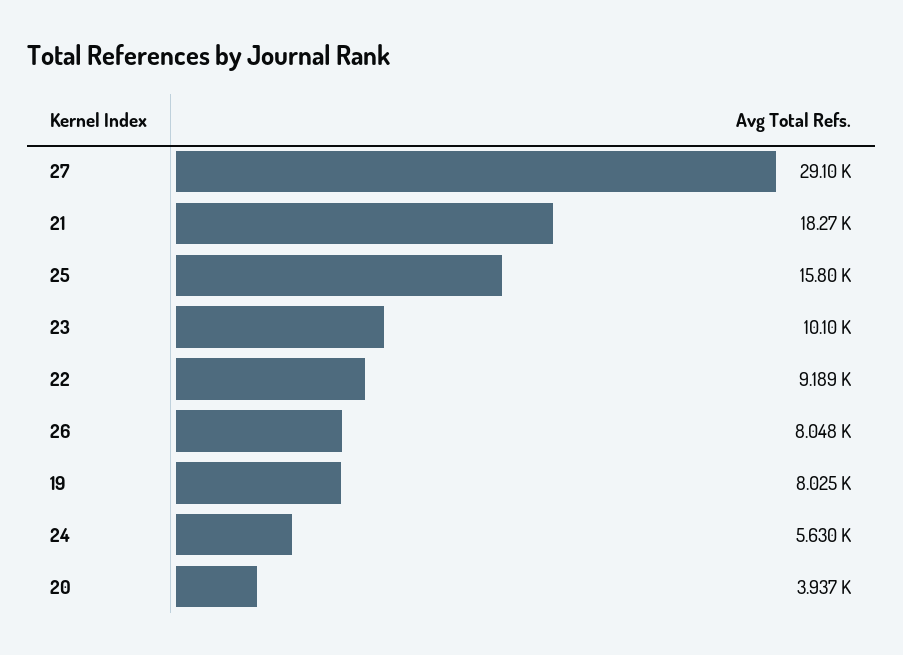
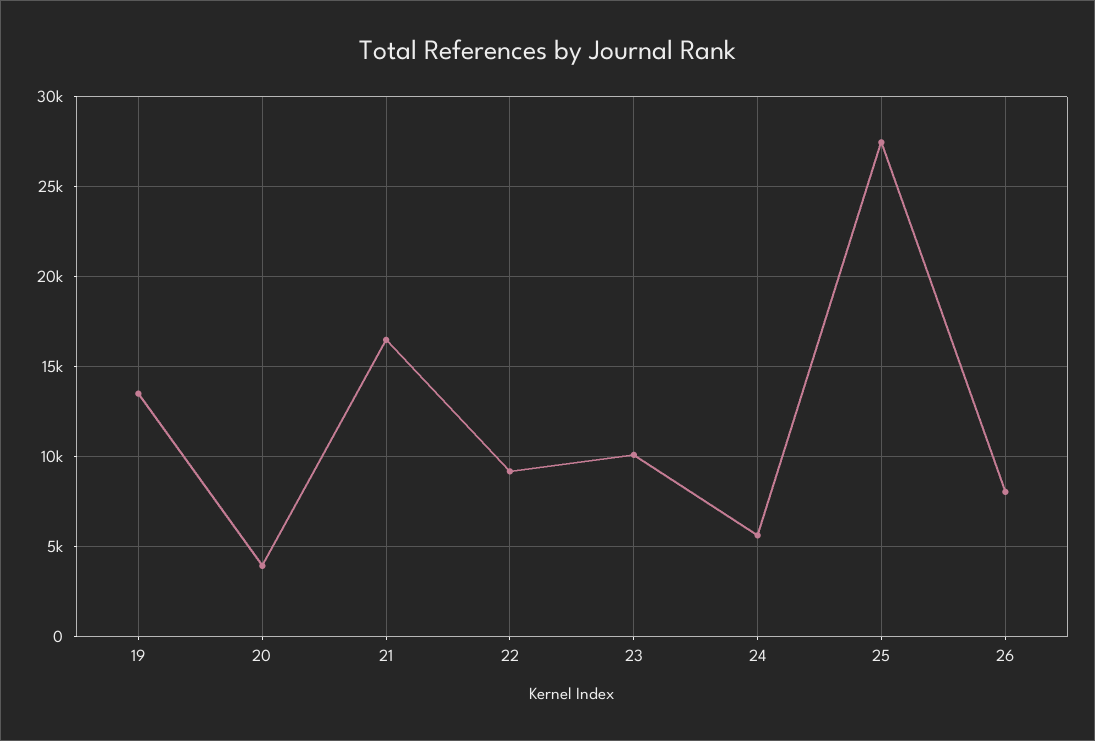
27: 29100 -> none
21: 18270 -> 16500
25: 15800 -> 27500
19: 8025 -> 13500

